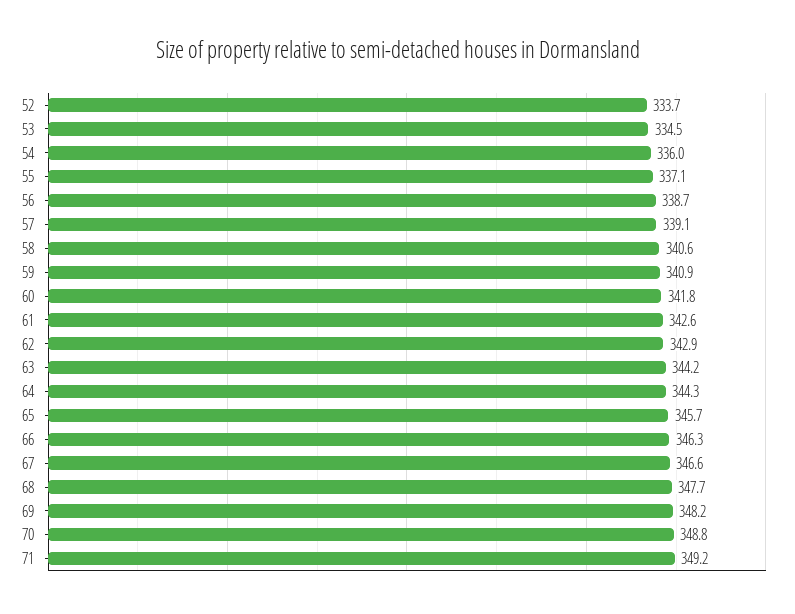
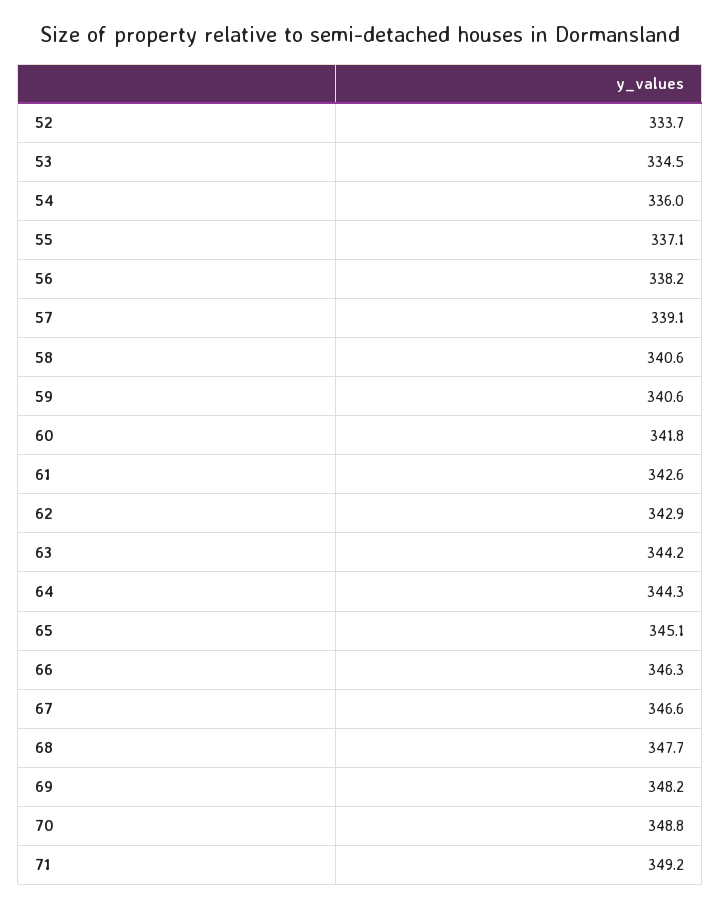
56: 338.7 -> 338.2
59: 340.9 -> 340.6
65: 345.7 -> 345.1

